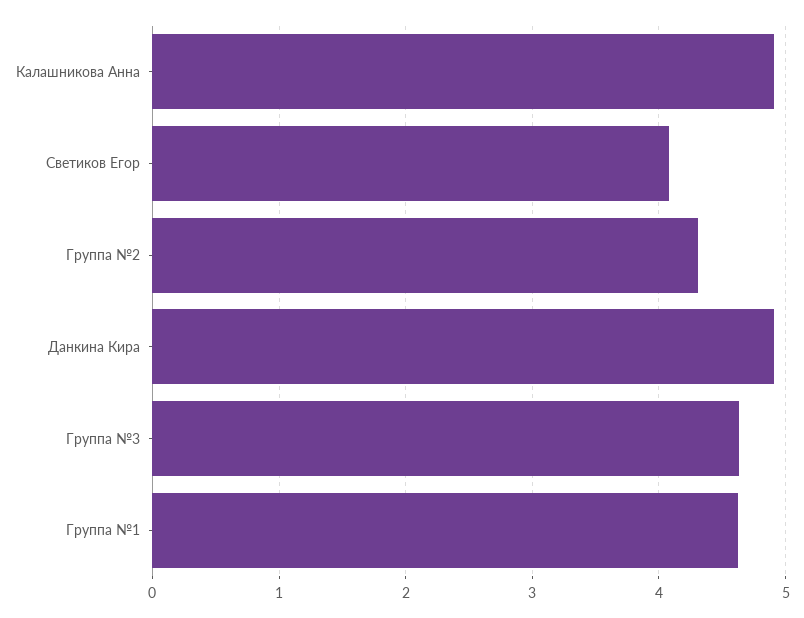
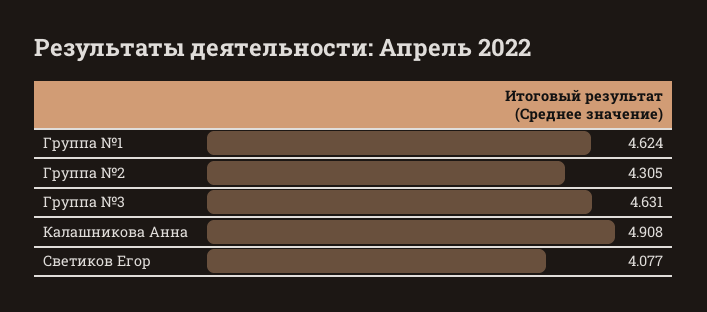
Данкина Кира: 4.9 -> none

